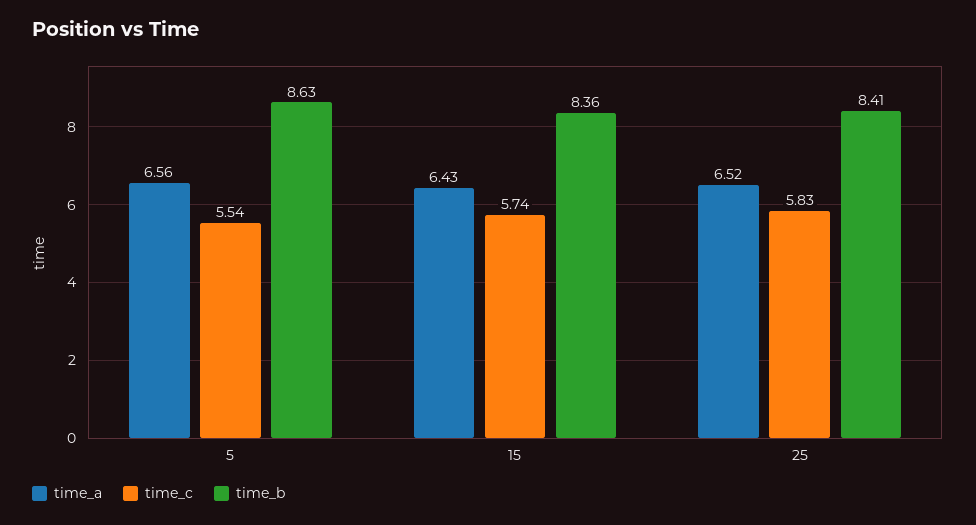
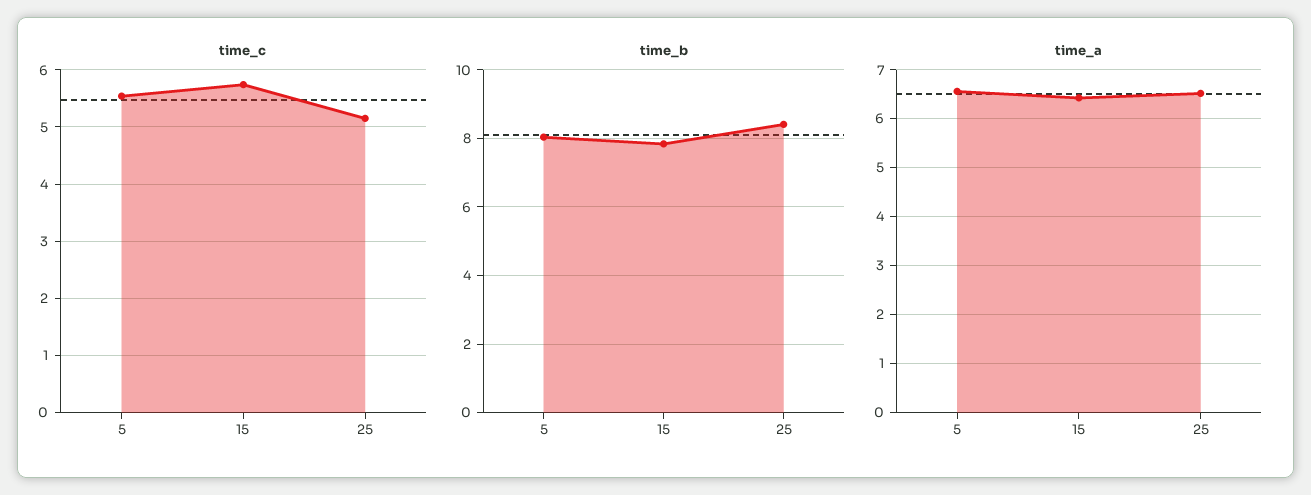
time_b, 5: 8.63 -> 8
time_b, 15: 8.36 -> 7.8
time_c, 25: 5.83 -> 5.2

